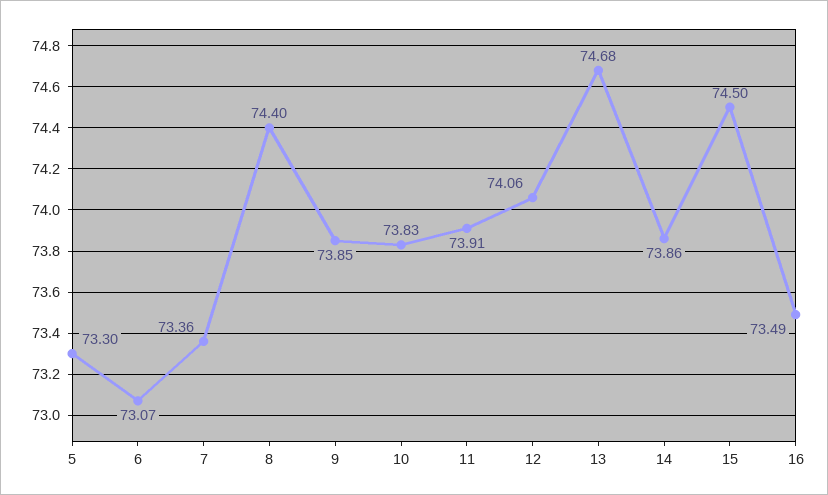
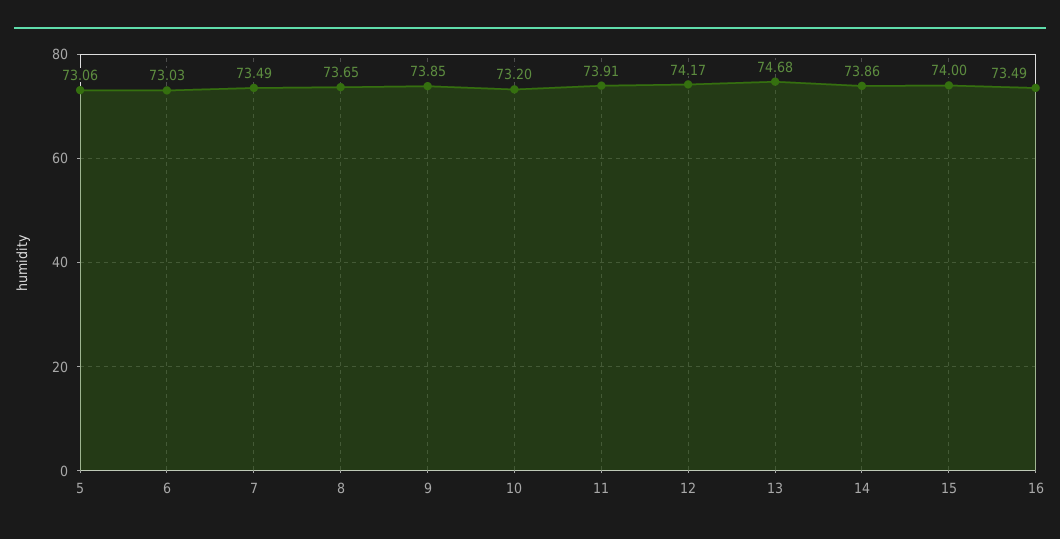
5: 73.3 -> 73.06
6: 73.07 -> 73.03
7: 73.36 -> 73.49
8: 74.4 -> 73.65
10: 73.83 -> 73.2
12: 74.06 -> 74.17
15: 74.5 -> 74

